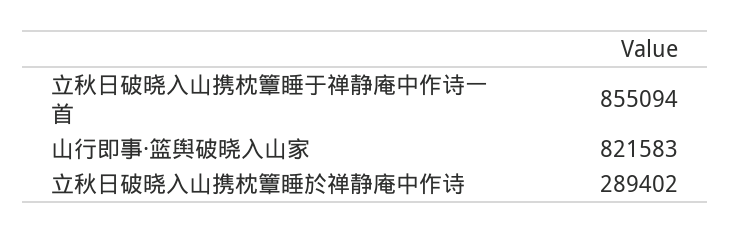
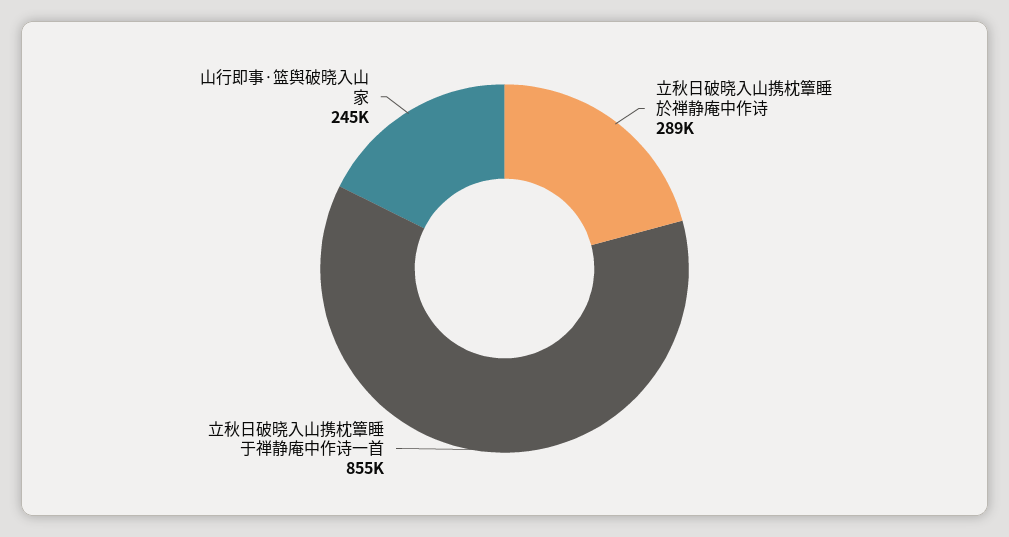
山行即事·篮舆破晓入山家: 821583 -> 245000

